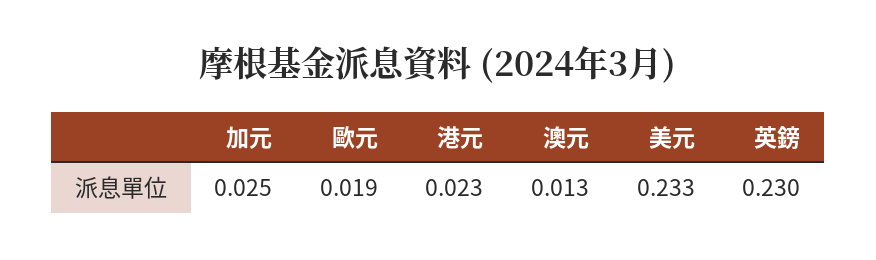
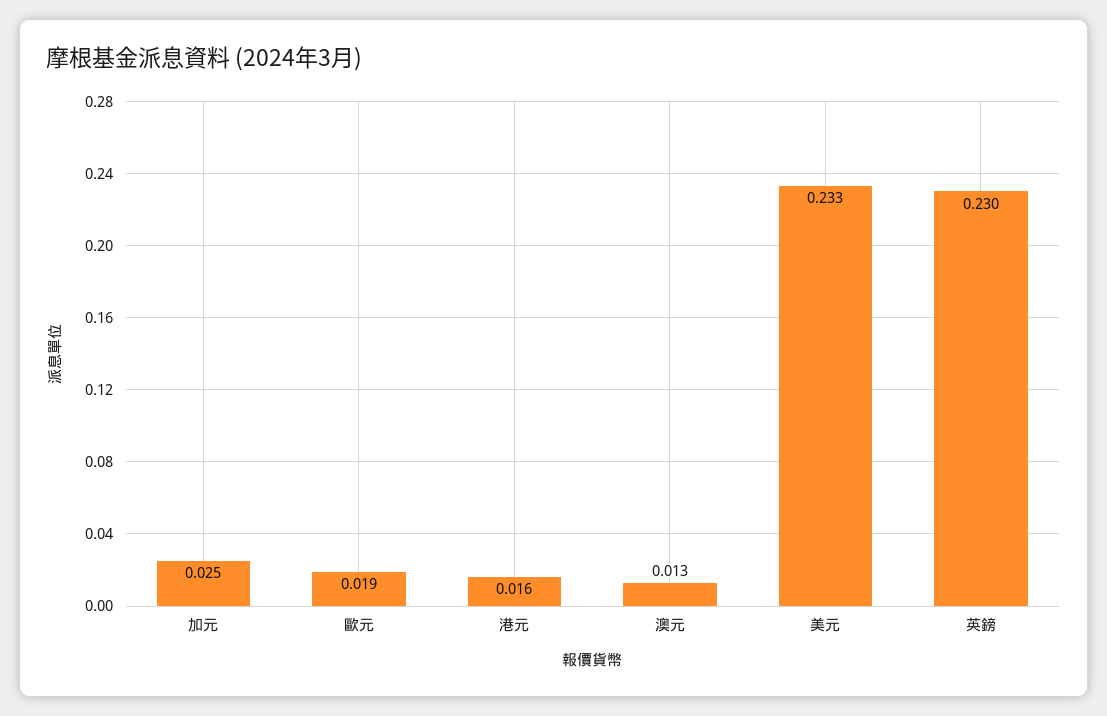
港元: 0.023 -> 0.016

